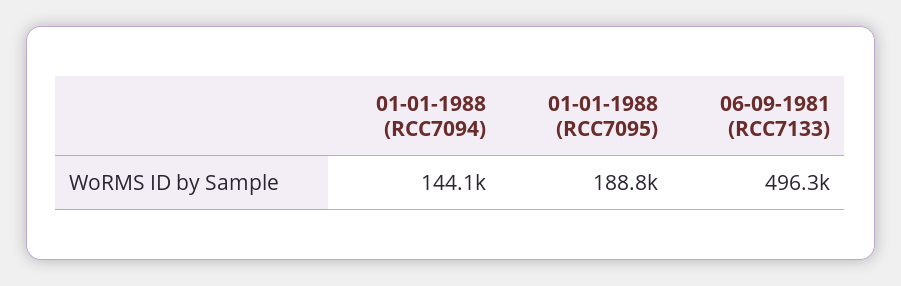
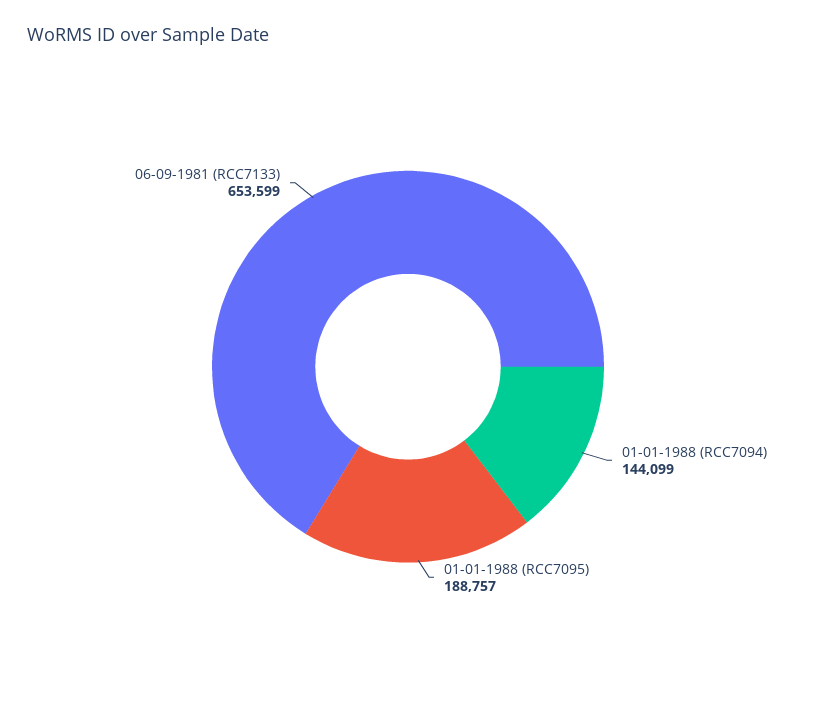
06-09-1981 (RCC7133): 496300 -> 653599

